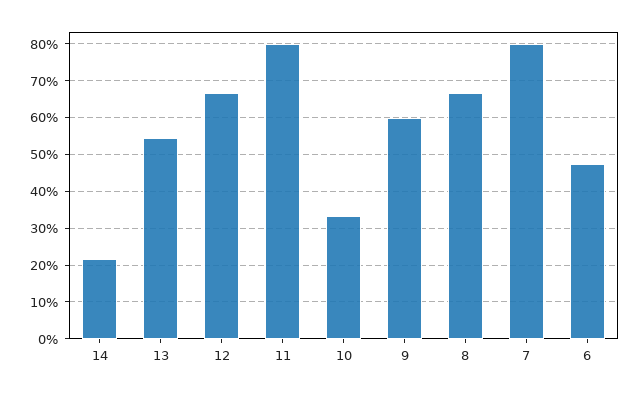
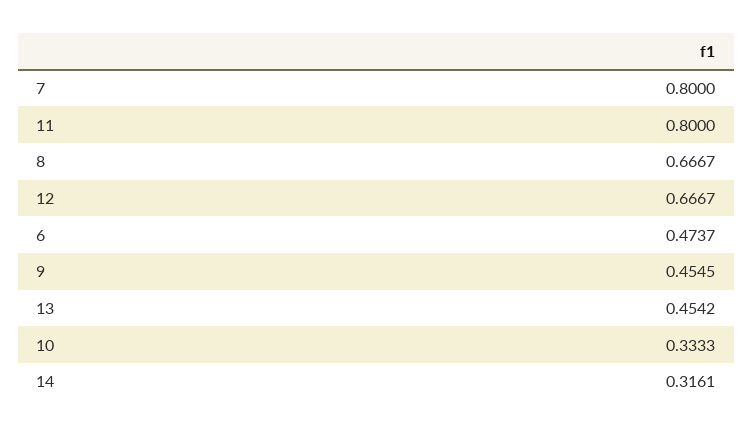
14: 0.22 -> 0.3161
13: 0.54 -> 0.4542
9: 0.6 -> 0.4545

